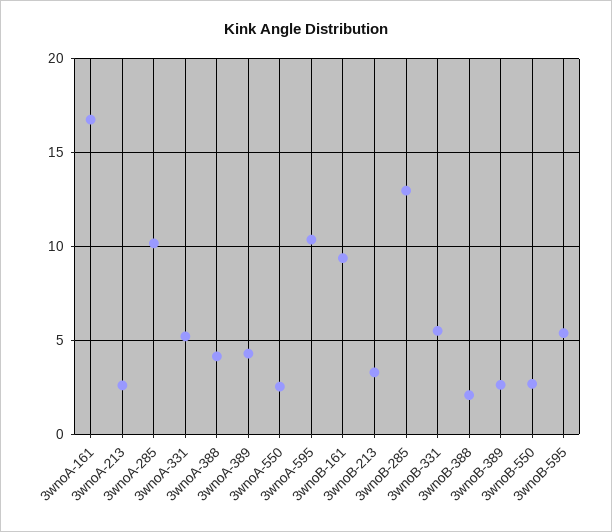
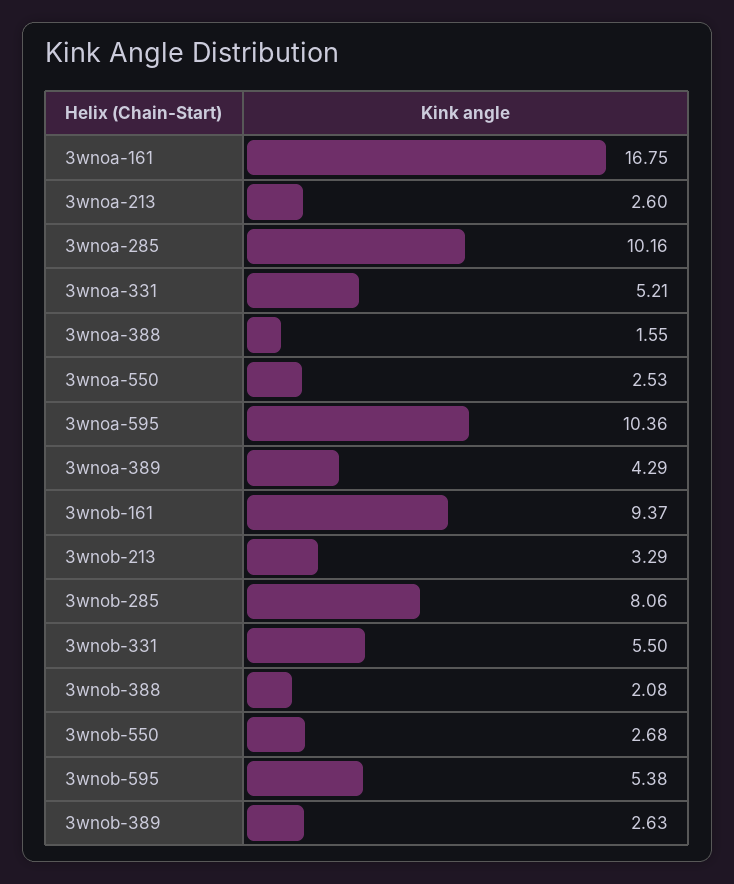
3wnoA-388: 4 -> 1.55
3wnoB-285: 13 -> 8.06

